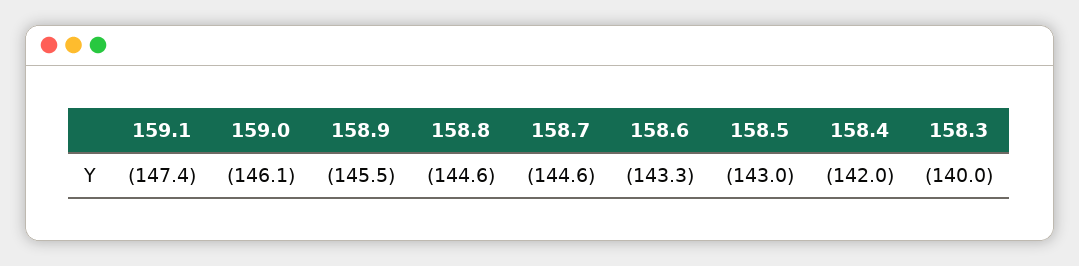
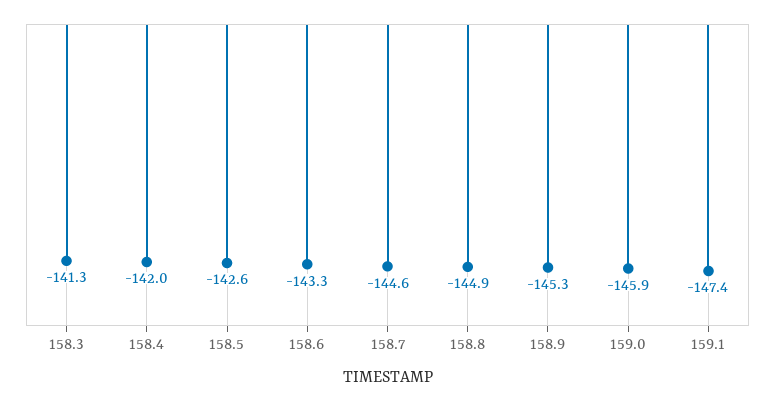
159.0: -146.1 -> -145.9
158.9: -145.5 -> -145.3
158.8: -144.6 -> -144.9
158.5: -143 -> -142.6
158.3: -140 -> -141.3

